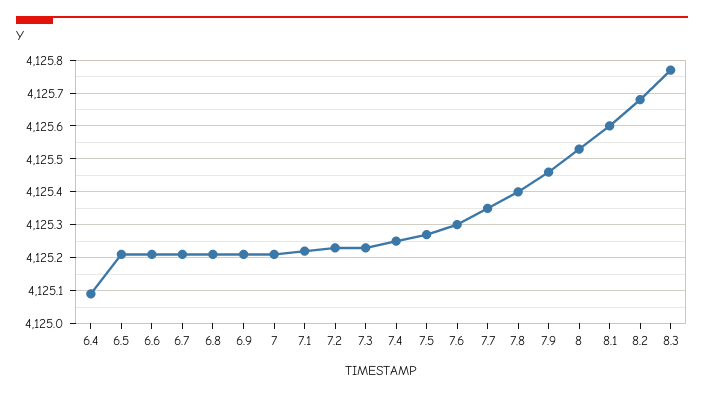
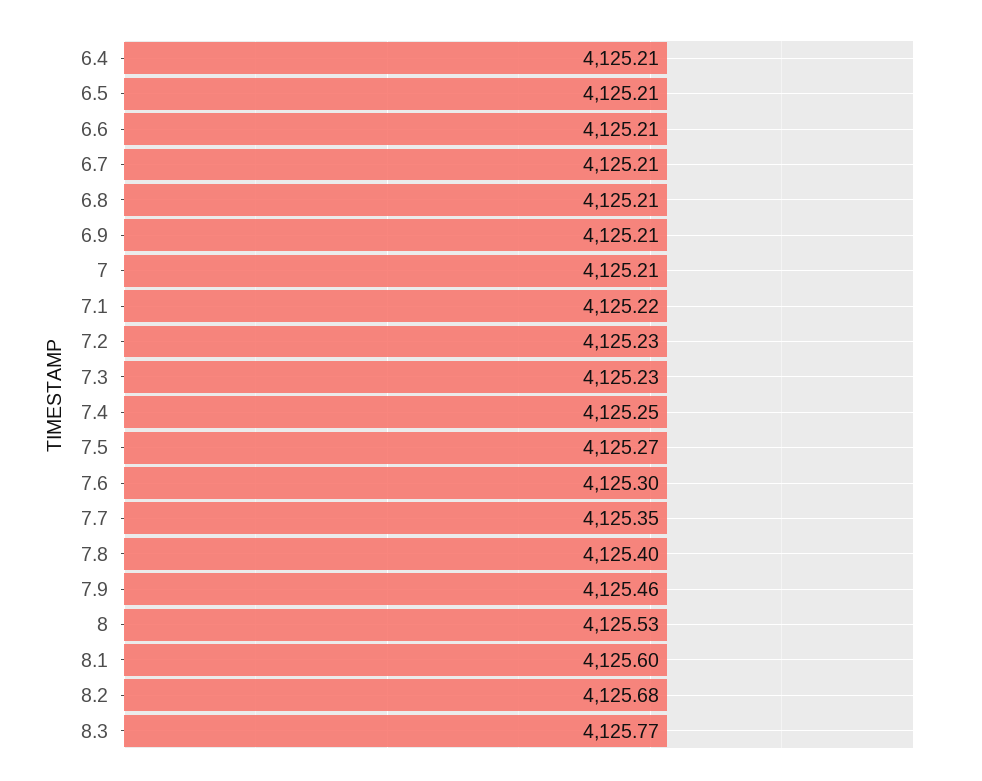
6.4: 4125.1 -> 4125.21

